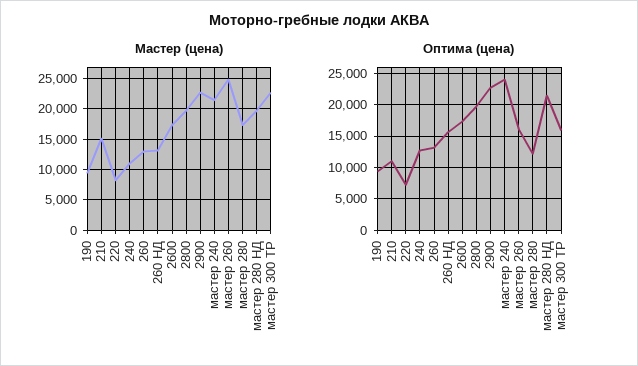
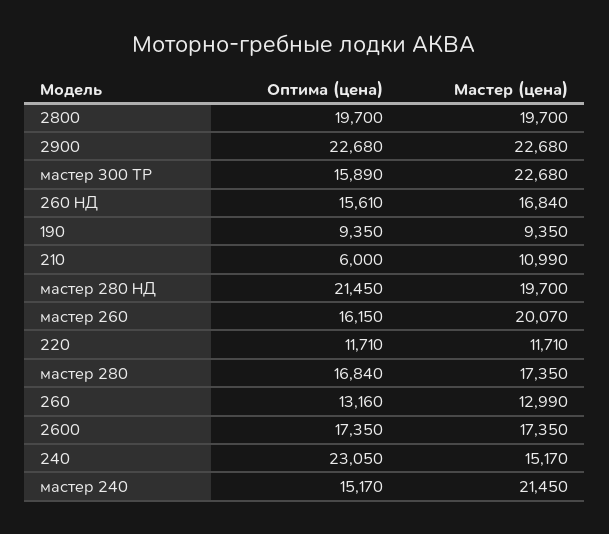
Мастер (цена), 210: 15000 -> 10990
Мастер (цена), 220: 8000 -> 11710
Мастер (цена), 240: 11000 -> 15170
Мастер (цена), 260 НД: 13000 -> 16840
Мастер (цена), мастер 260: 25000 -> 20070
Оптима (цена), 210: 11000 -> 6000
Оптима (цена), 220: 7000 -> 11710
Оптима (цена), 240: 13000 -> 23050
Оптима (цена), мастер 240: 24000 -> 15170
Оптима (цена), мастер 280: 12000 -> 16840

